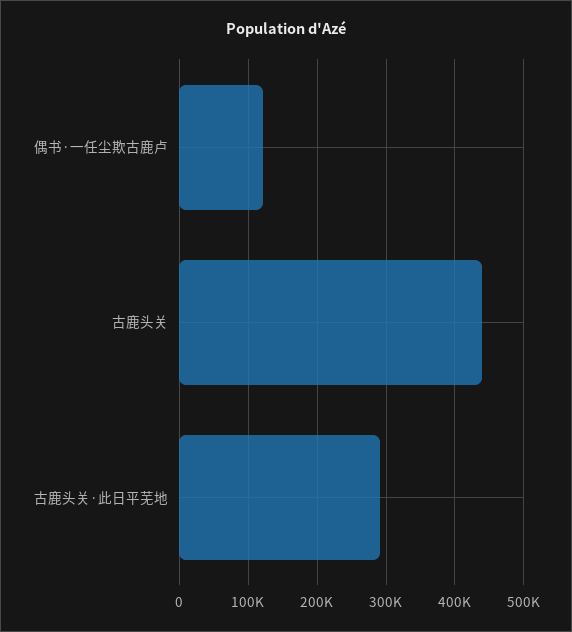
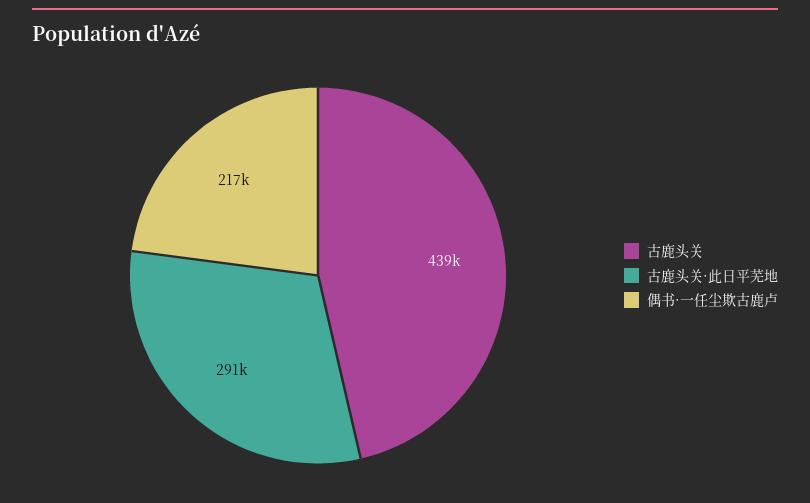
偶书·一任尘欺古鹿卢: 120000 -> 217000

